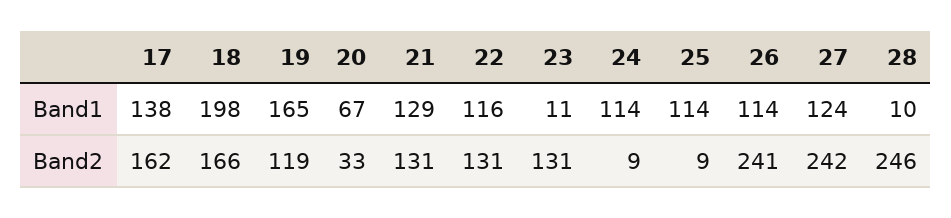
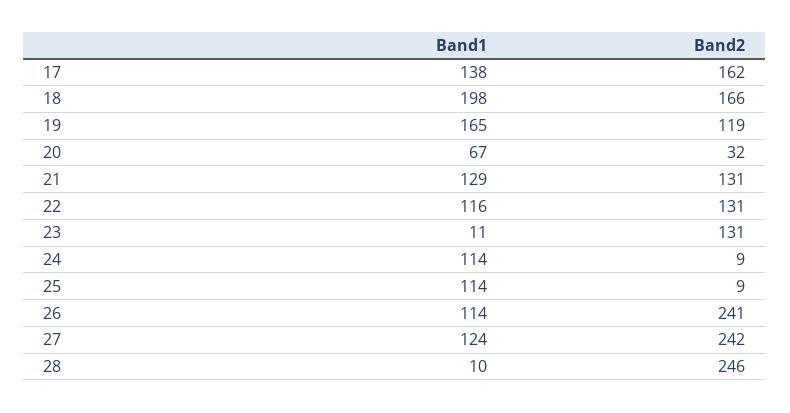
20, Band2: 33 -> 32

